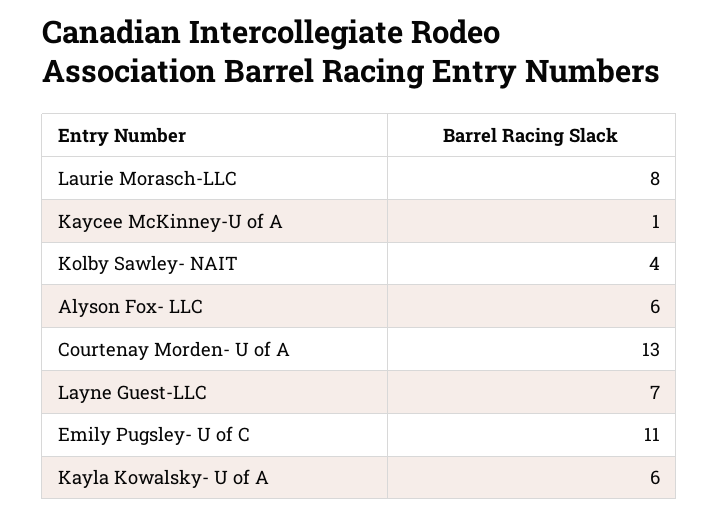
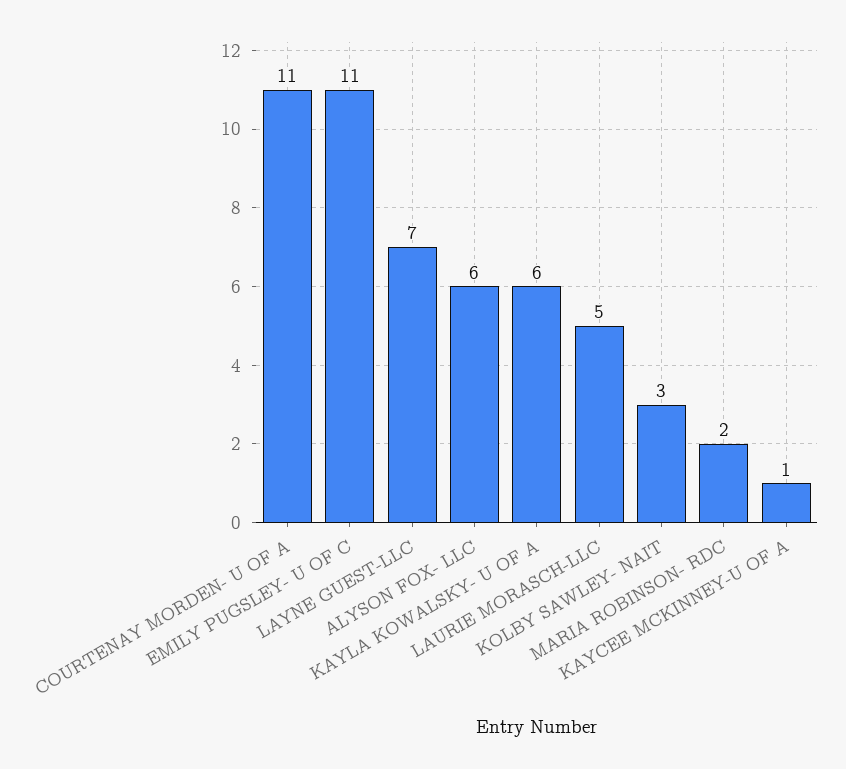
Laurie Morasch-LLC: 8 -> 5
Kolby Sawley- NAIT: 4 -> 3
Courtenay Morden- U of A: 13 -> 11
MARIA ROBINSON- RDC: none -> 2

